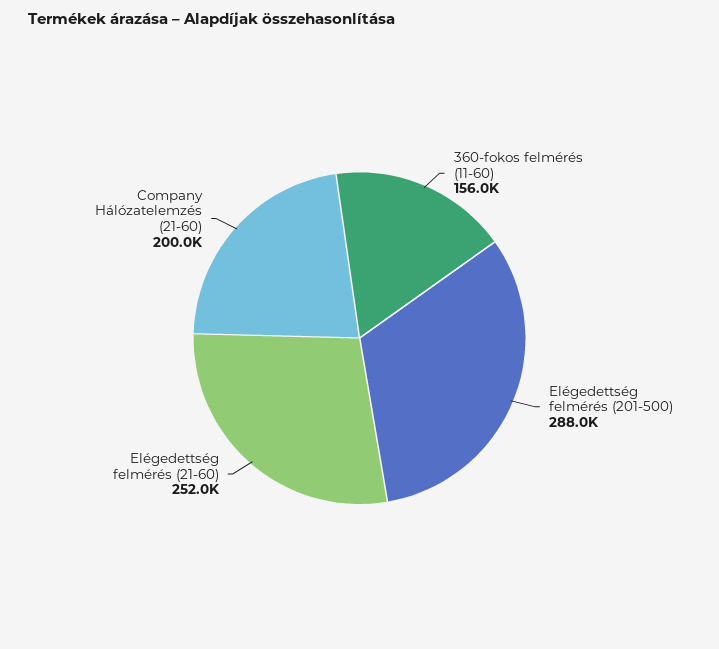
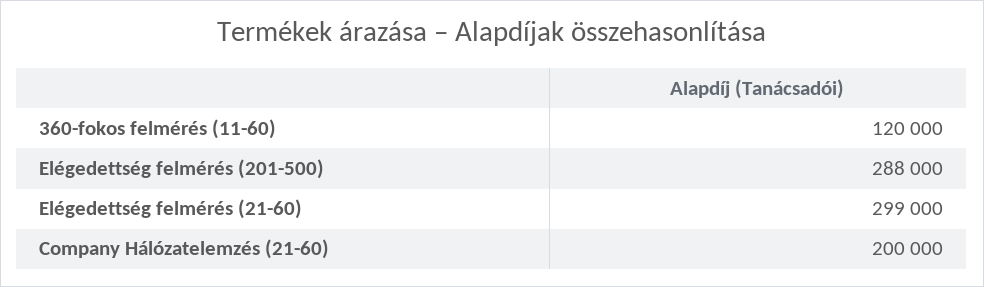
360-fokos felmérés (11-60): 156000 -> 120000
Elégedettség felmérés (21-60): 252000 -> 299000

